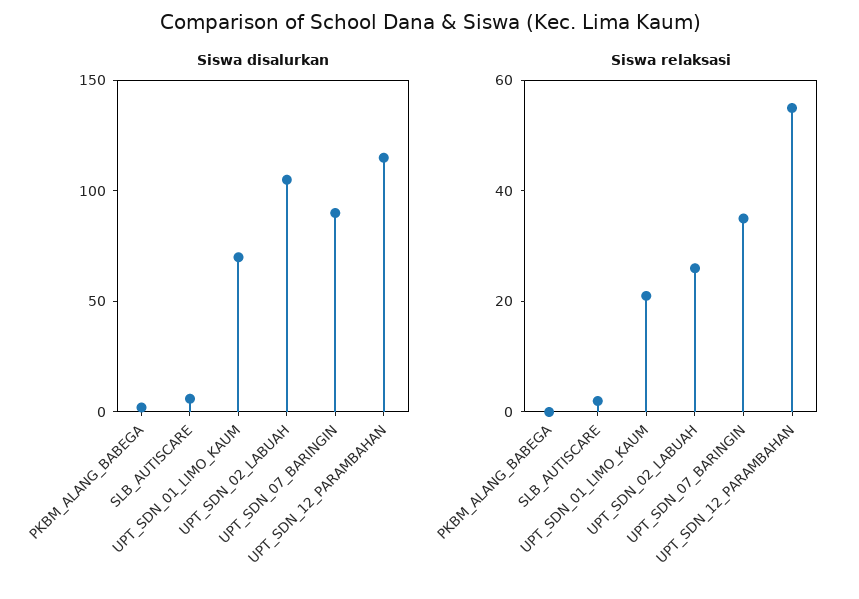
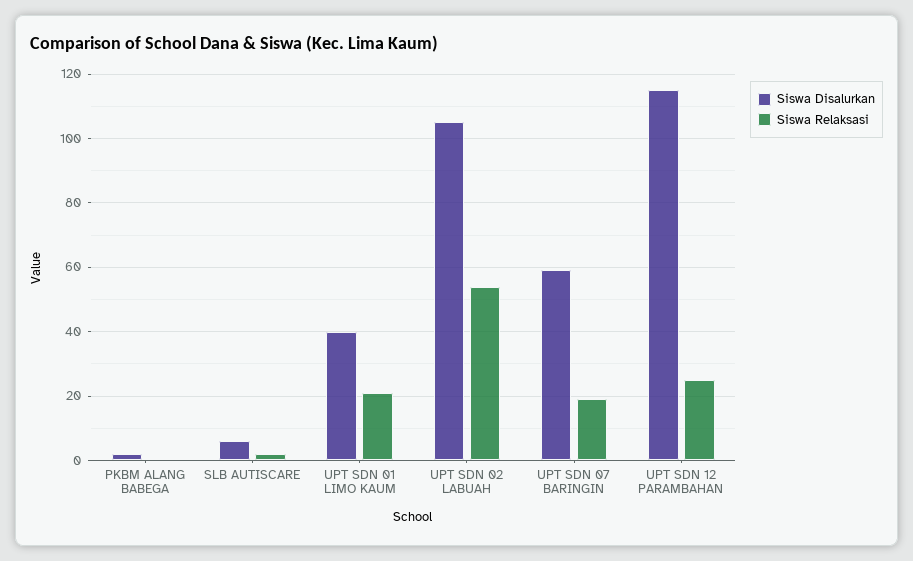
Siswa disalurkan, UPT_SDN_01_LIMO_KAUM: 70 -> 40
Siswa disalurkan, UPT_SDN_07_BARINGIN: 90 -> 60
Siswa relaksasi, UPT_SDN_02_LABUAH: 25 -> 55
Siswa relaksasi, UPT_SDN_07_BARINGIN: 35 -> 20
Siswa relaksasi, UPT_SDN_12_PARAMBAHAN: 55 -> 25

